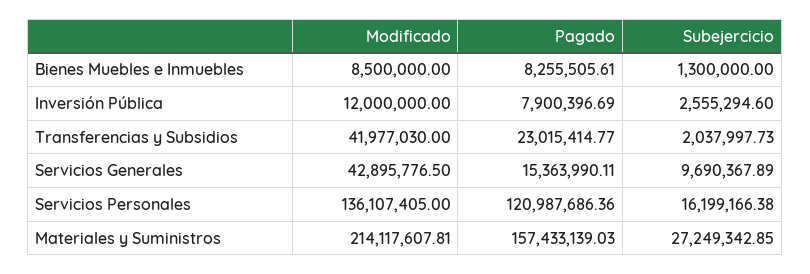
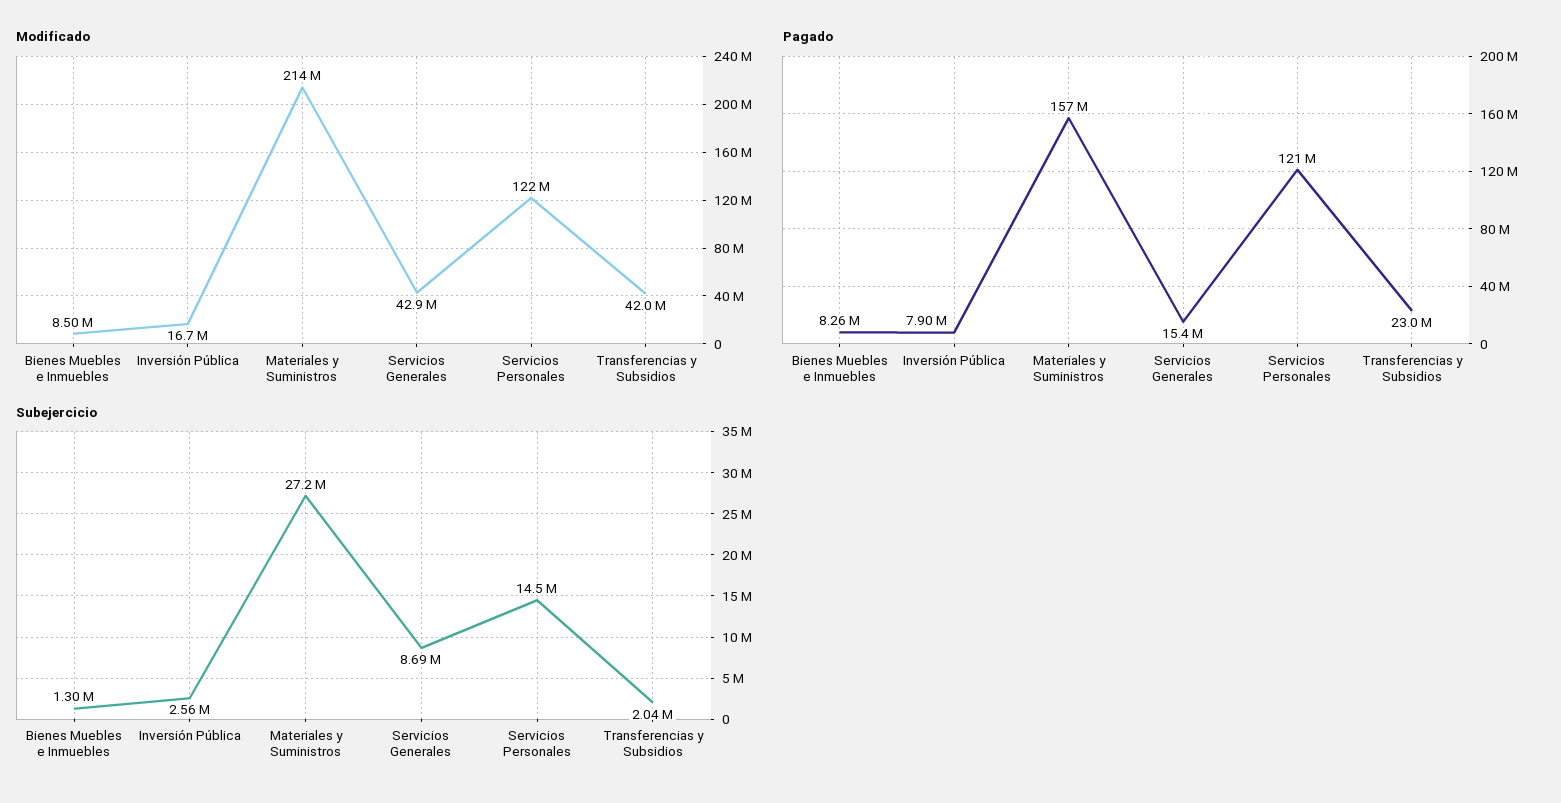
Modificado, Inversión Pública: 12000000 -> 16700000
Subejercicio, Servicios Generales: 9690367.89 -> 8690000
Modificado, Servicios Personales: 136107405 -> 122000000
Subejercicio, Servicios Personales: 16199166.38 -> 14500000

